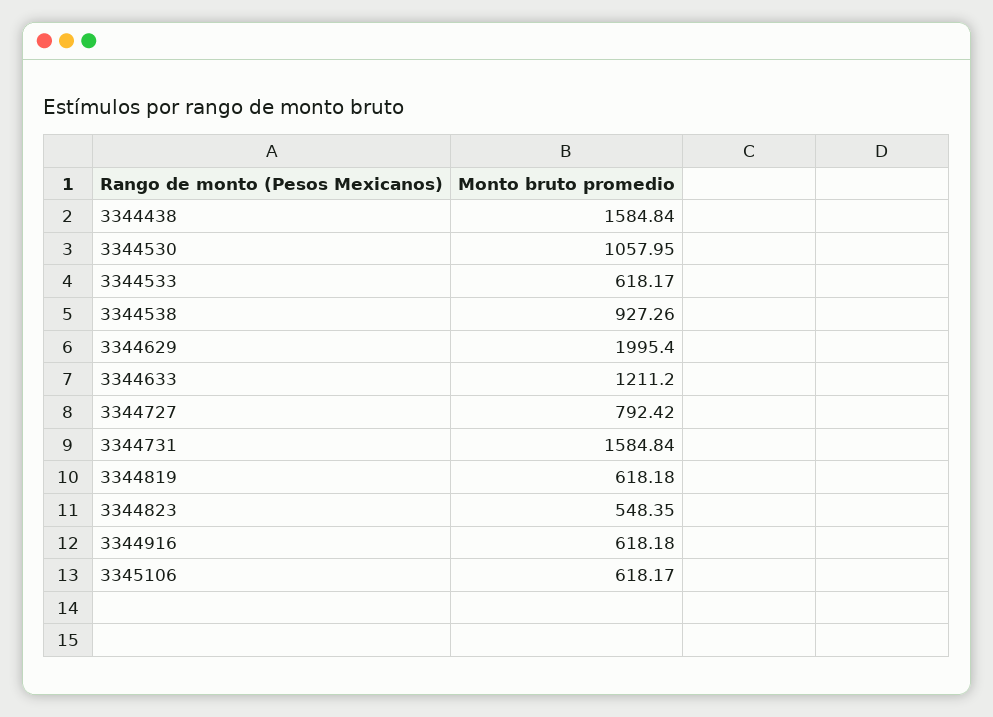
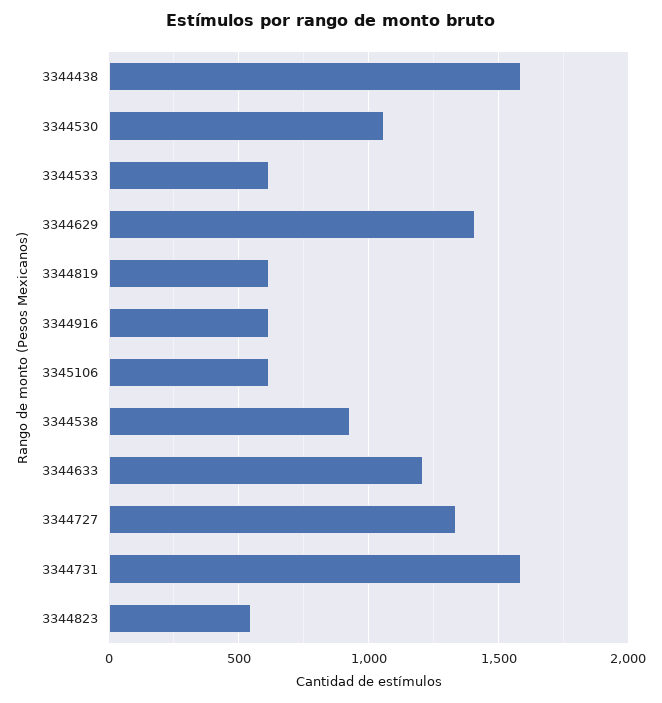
3344629: 1995.4 -> 1400
3344727: 792.42 -> 1350

